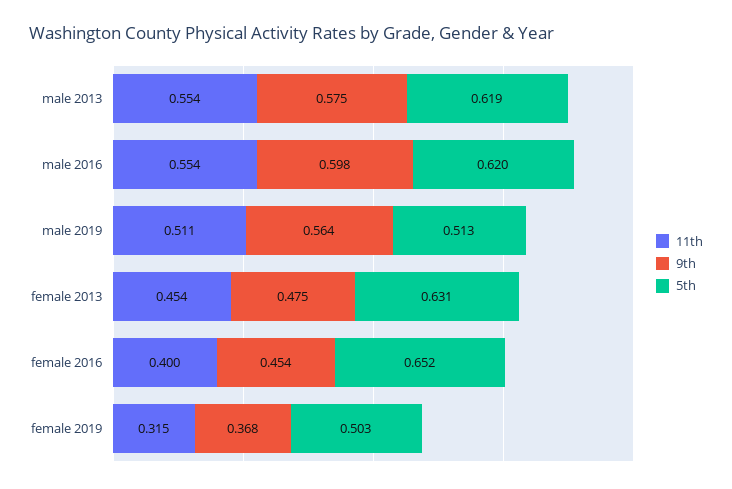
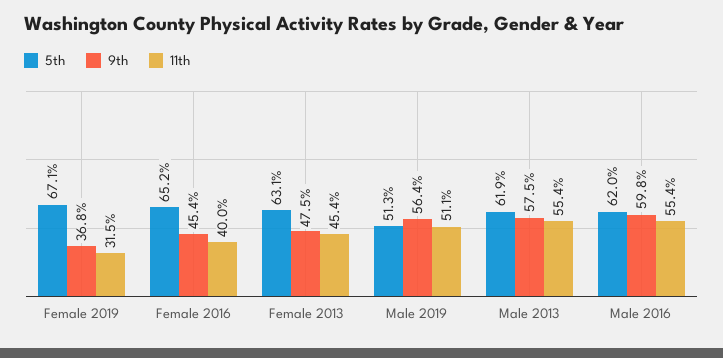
5th, female 2019: 0.503 -> 0.671

